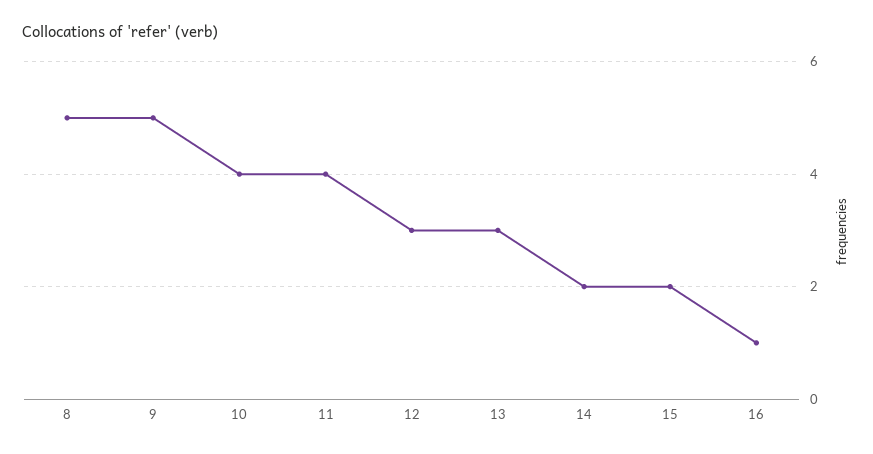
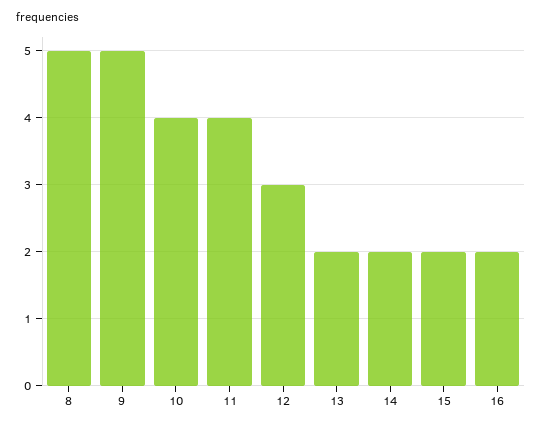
13: 3 -> 2
16: 1 -> 2

